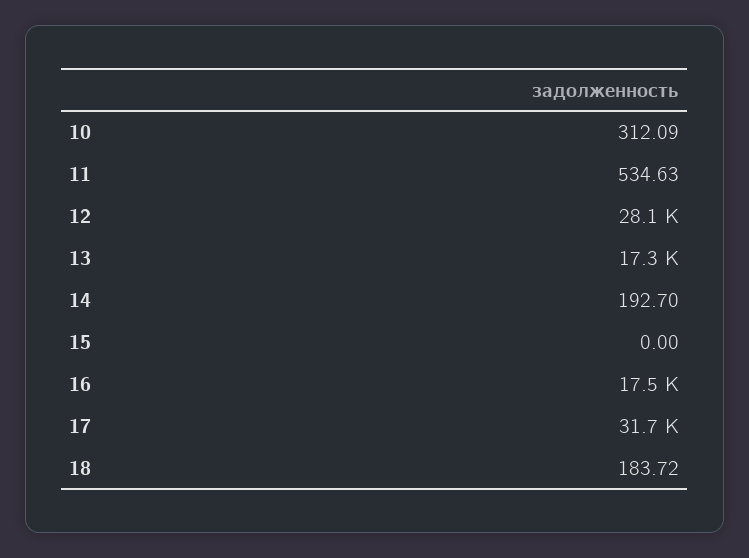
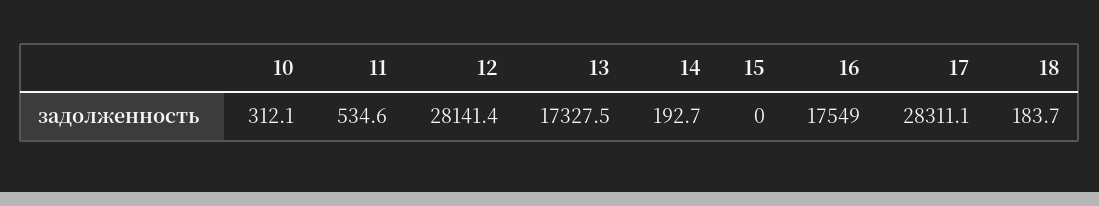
17: 31700 -> 28311.1

